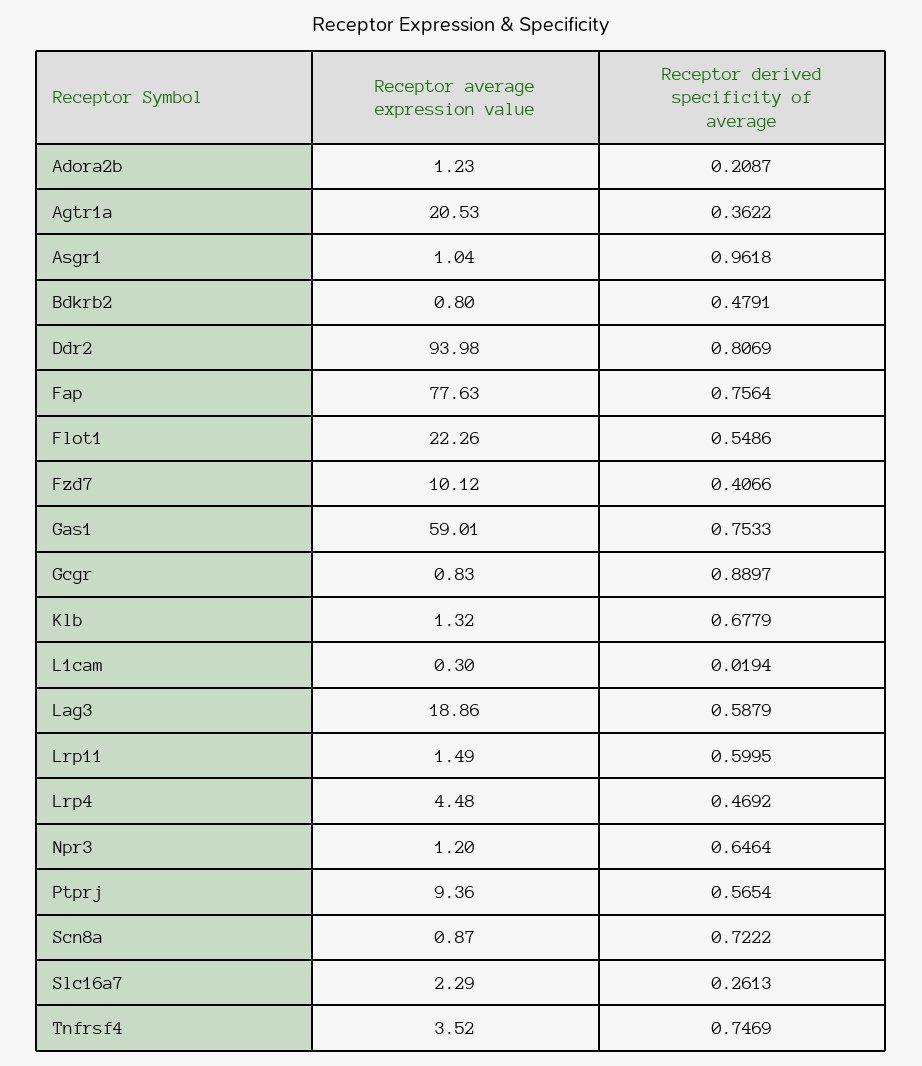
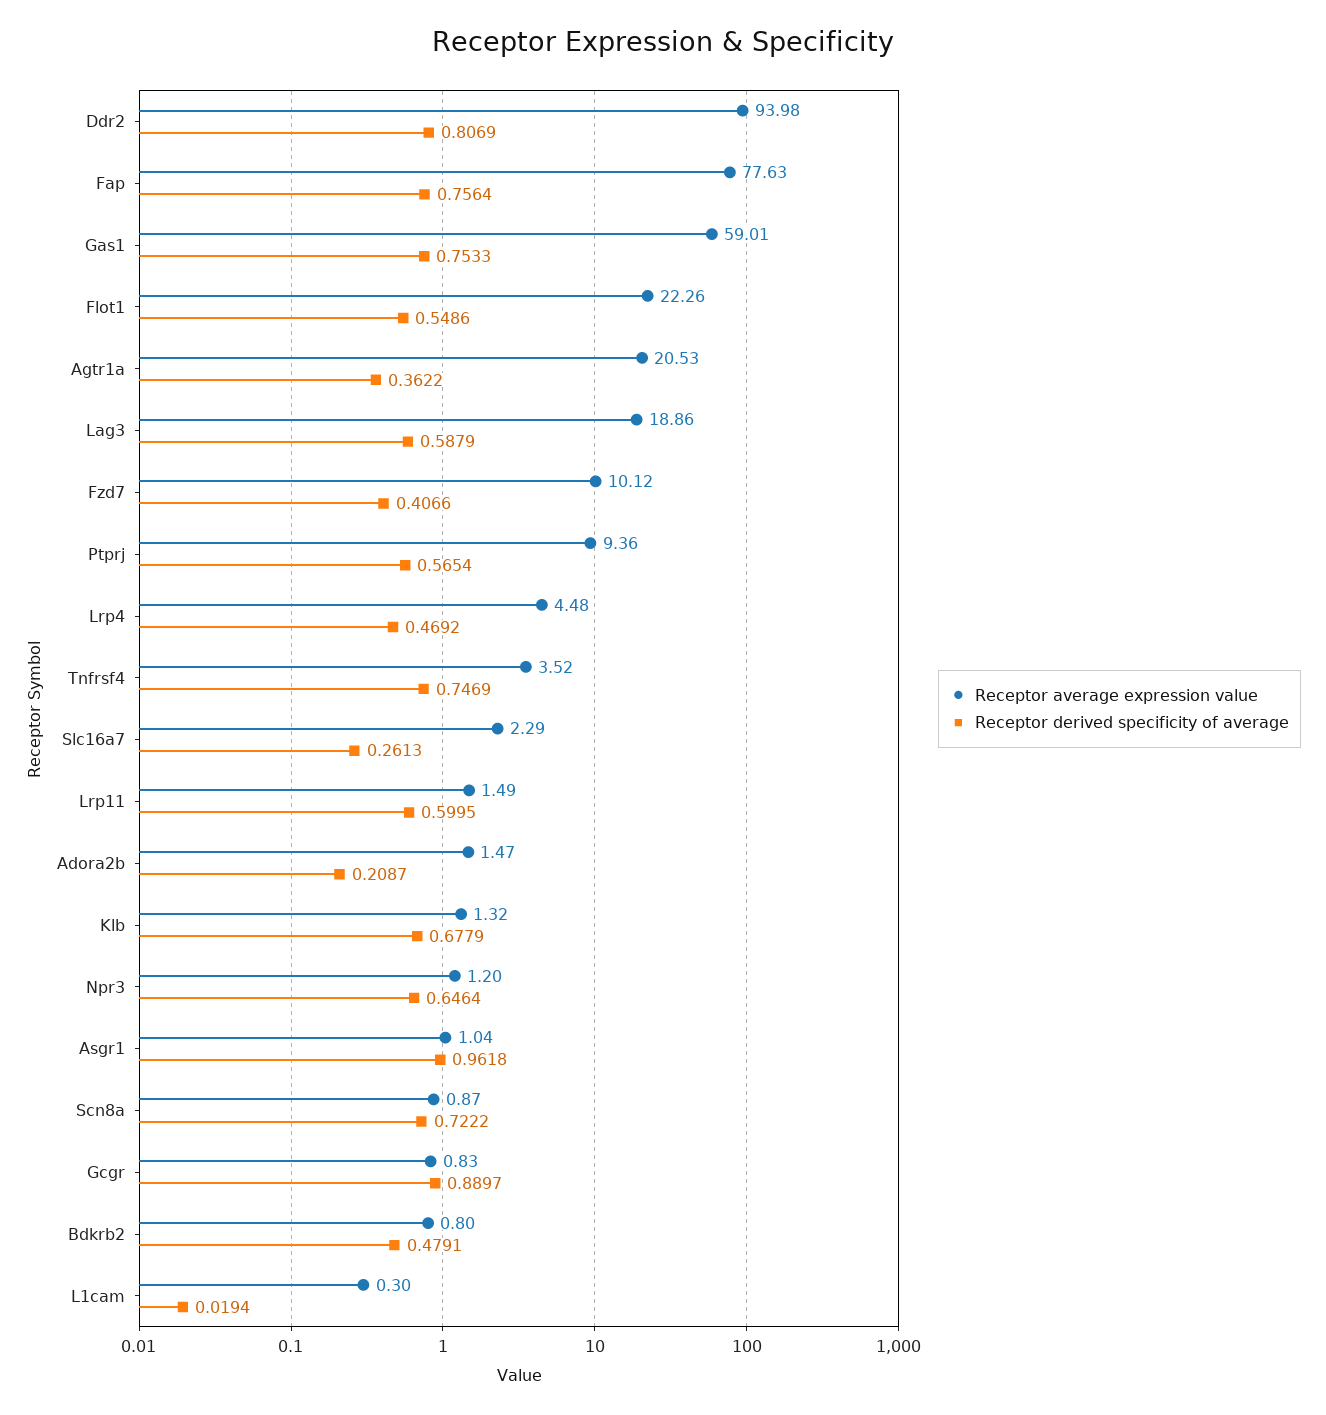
Receptor average expression value, Adora2b: 1.23 -> 1.47

